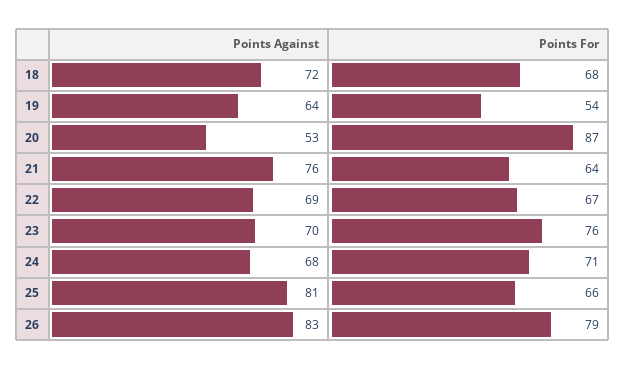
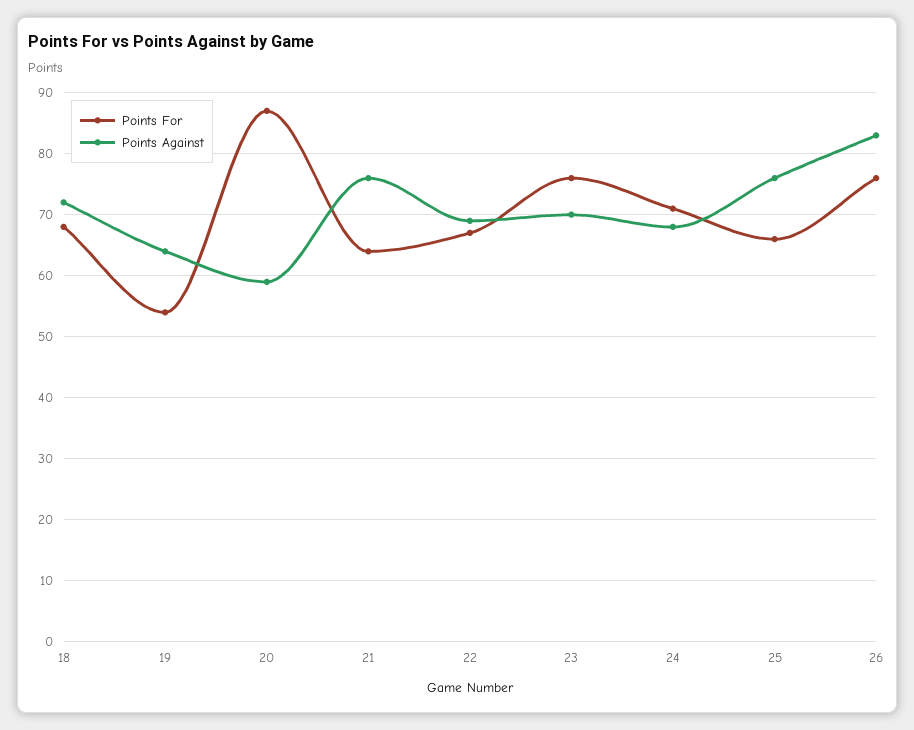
Points Against, 20: 53 -> 59
Points Against, 25: 81 -> 76
Points For, 26: 79 -> 76

